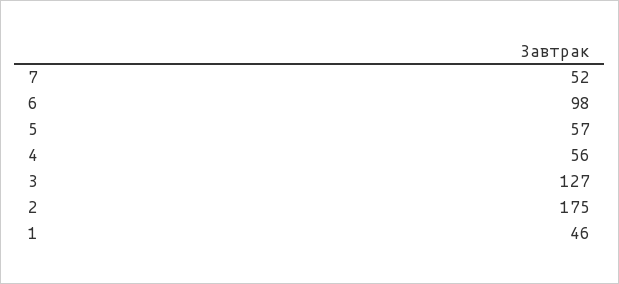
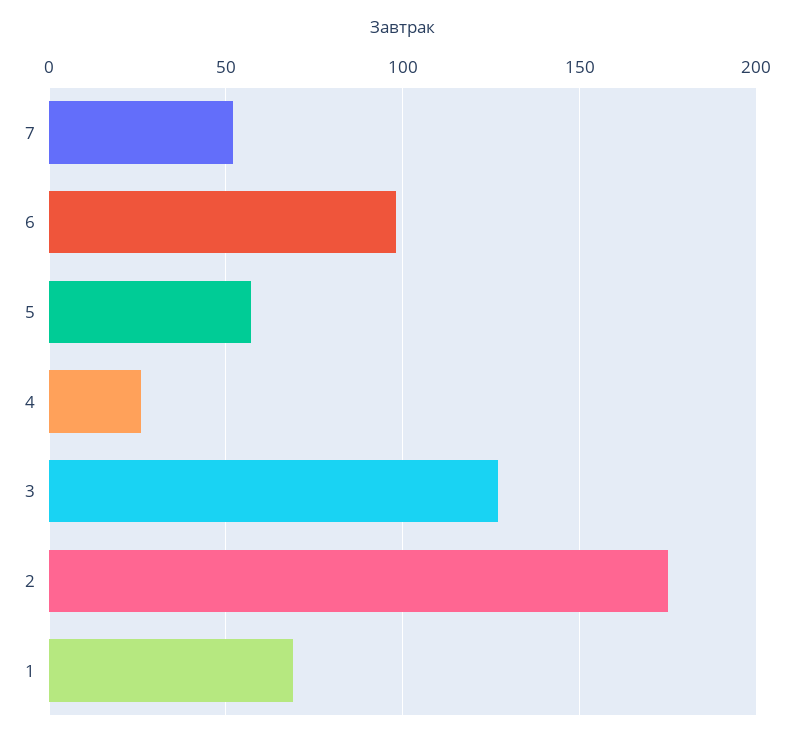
4: 56 -> 25
1: 46 -> 70

